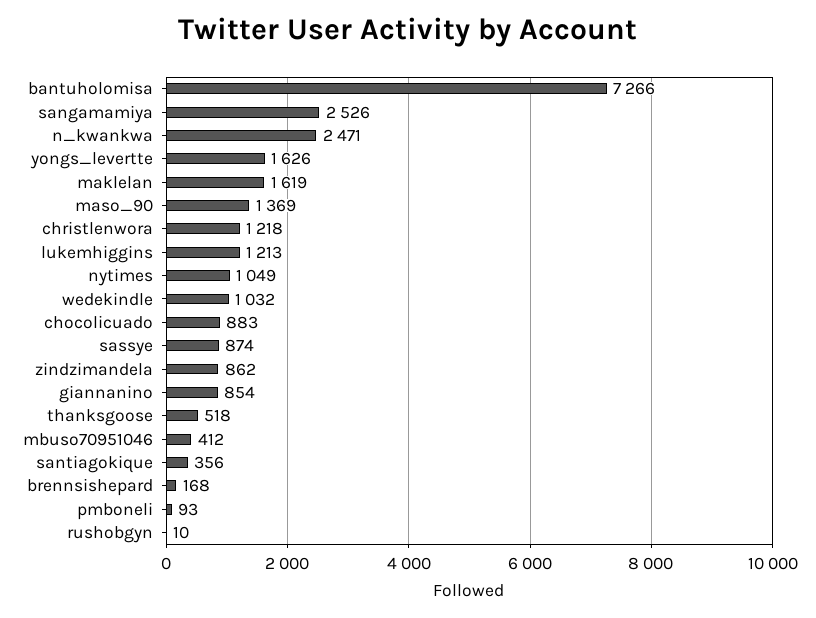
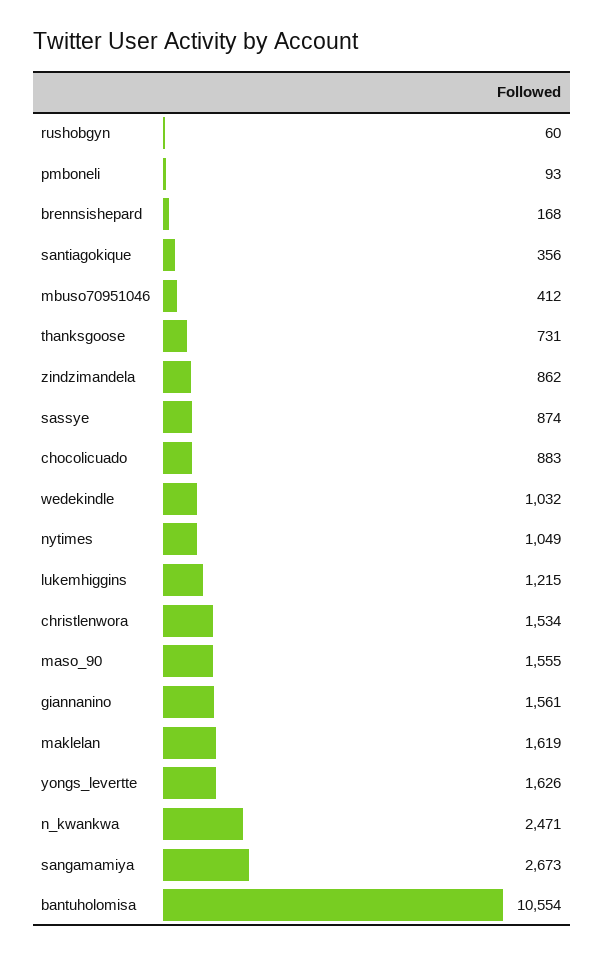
bantuholomisa: 7266 -> 10554
sangamamiya: 2526 -> 2673
maso_90: 1369 -> 1555
christlenwora: 1218 -> 1534
lukemhiggins: 1213 -> 1215
giannanino: 854 -> 1561
thanksgoose: 518 -> 731
rushobgyn: 10 -> 60

